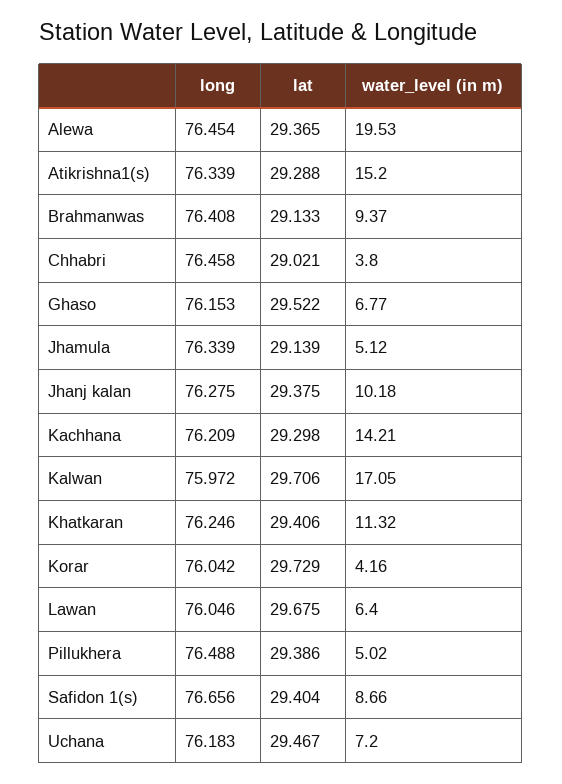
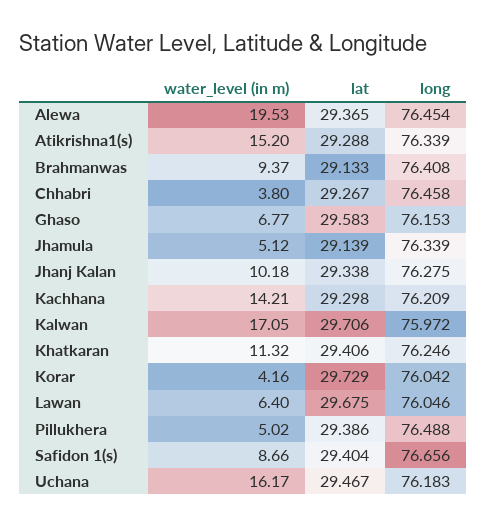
lat, Chhabri: 29.021 -> 29.267
lat, Ghaso: 29.522 -> 29.583
lat, Jhanj kalan: 29.375 -> 29.338
water_level (in m), Uchana: 7.2 -> 16.17

